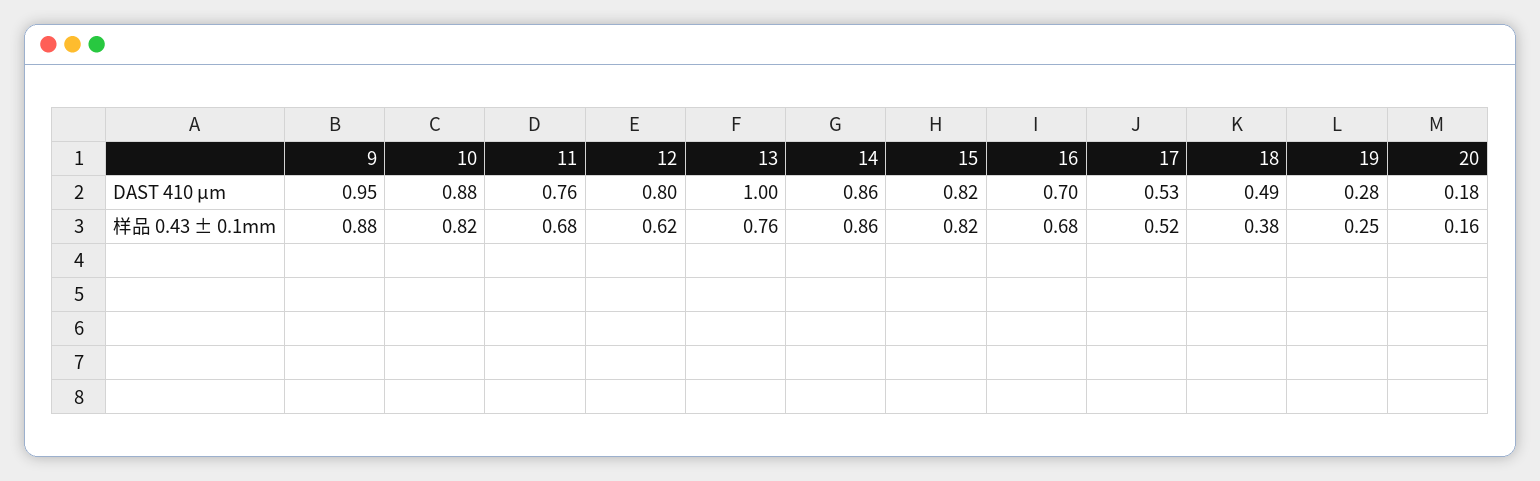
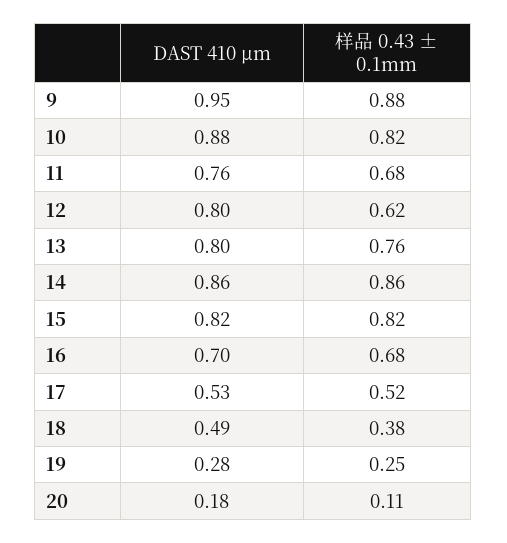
13, DAST 410 μm: 1 -> 0.8
20, 样品 0.43 ± 0.1mm: 0.16 -> 0.11

